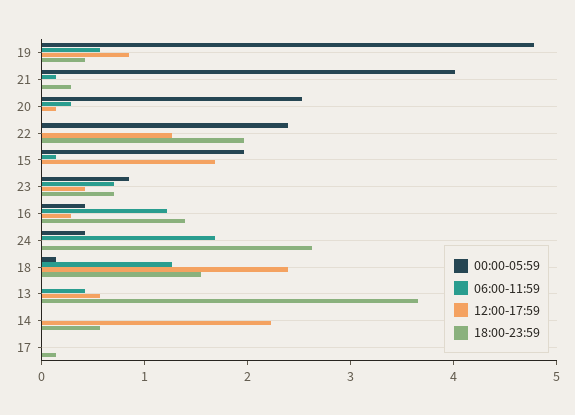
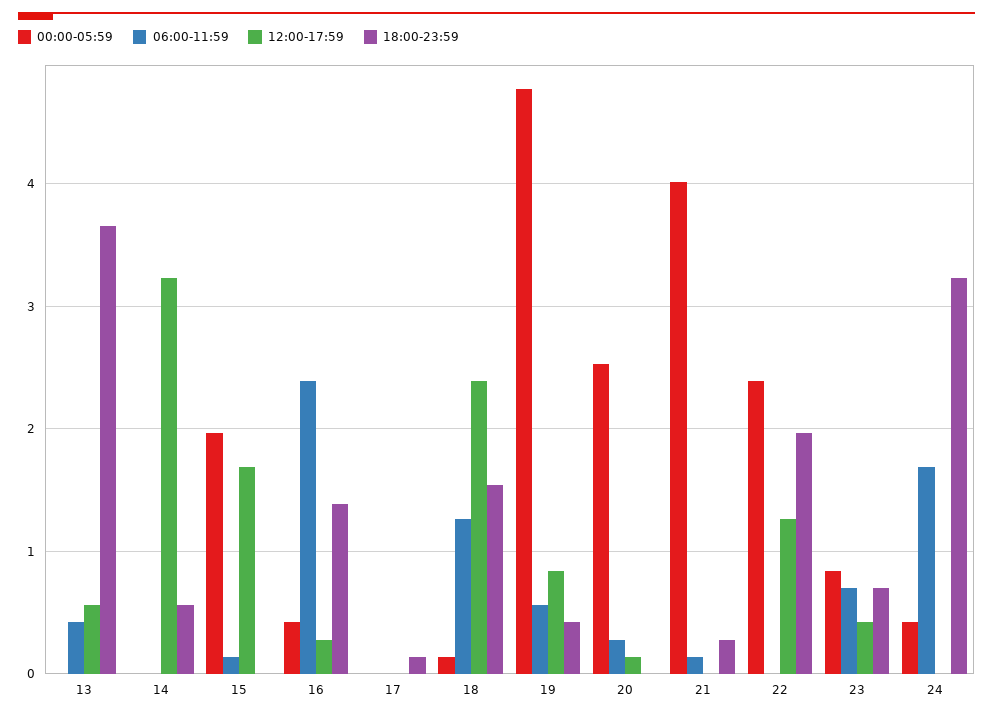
06:00-11:59, 16: 1.2 -> 2.4
18:00-23:59, 24: 2.6 -> 3.2
12:00-17:59, 14: 2.2 -> 3.2

